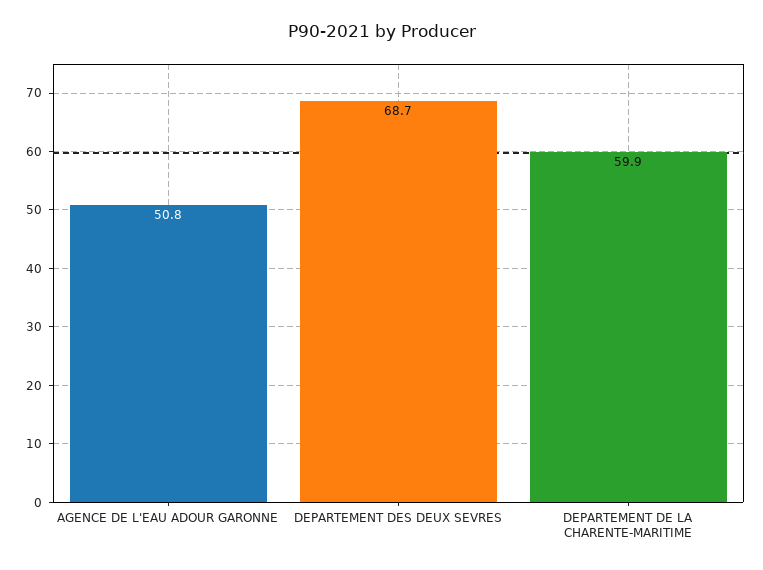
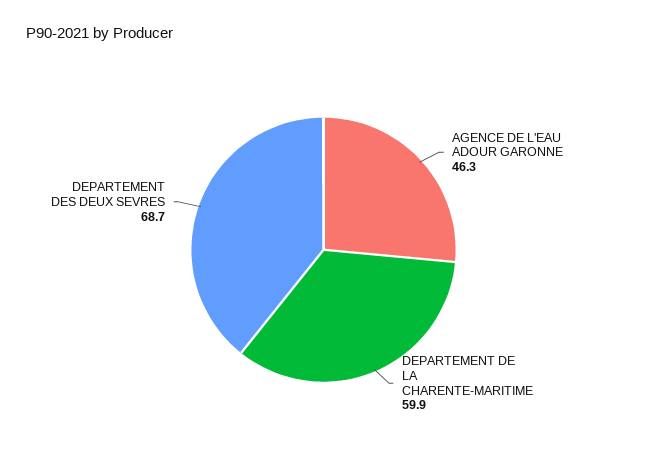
AGENCE DE L'EAU ADOUR GARONNE: 50.8 -> 46.3

